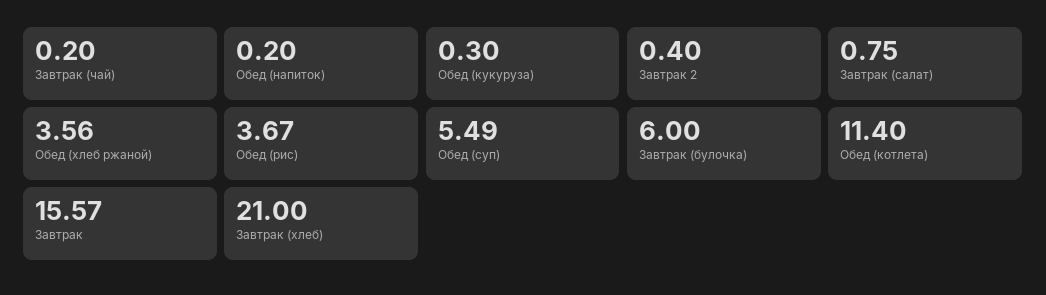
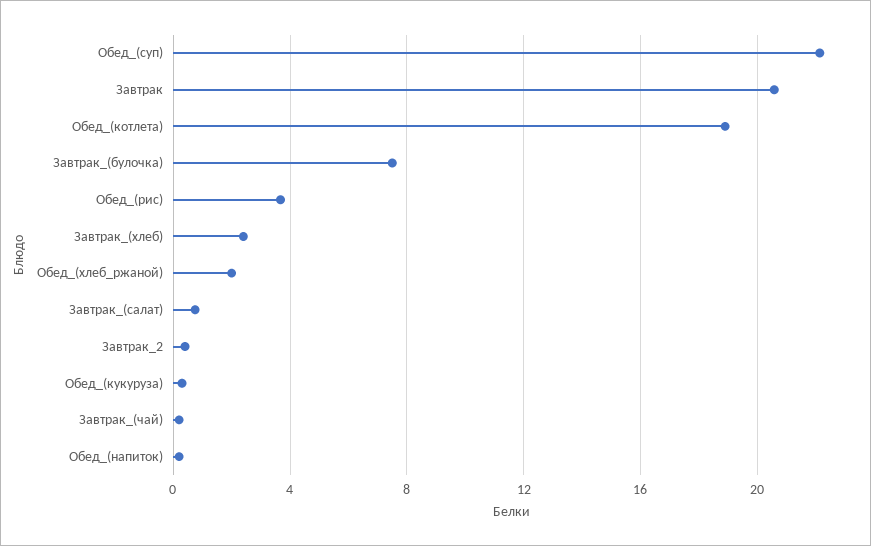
Обед (хлеб ржаной): 3.56 -> 2
Обед (суп): 5.49 -> 22
Завтрак (булочка): 6 -> 7.5
Обед (котлета): 11.4 -> 19
Завтрак: 15.57 -> 20.5
Завтрак (хлеб): 21 -> 2.5

